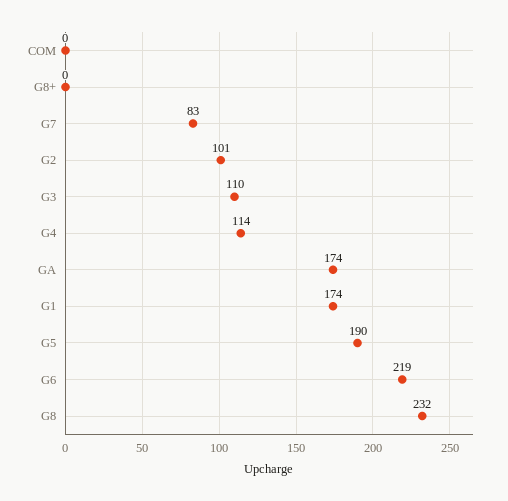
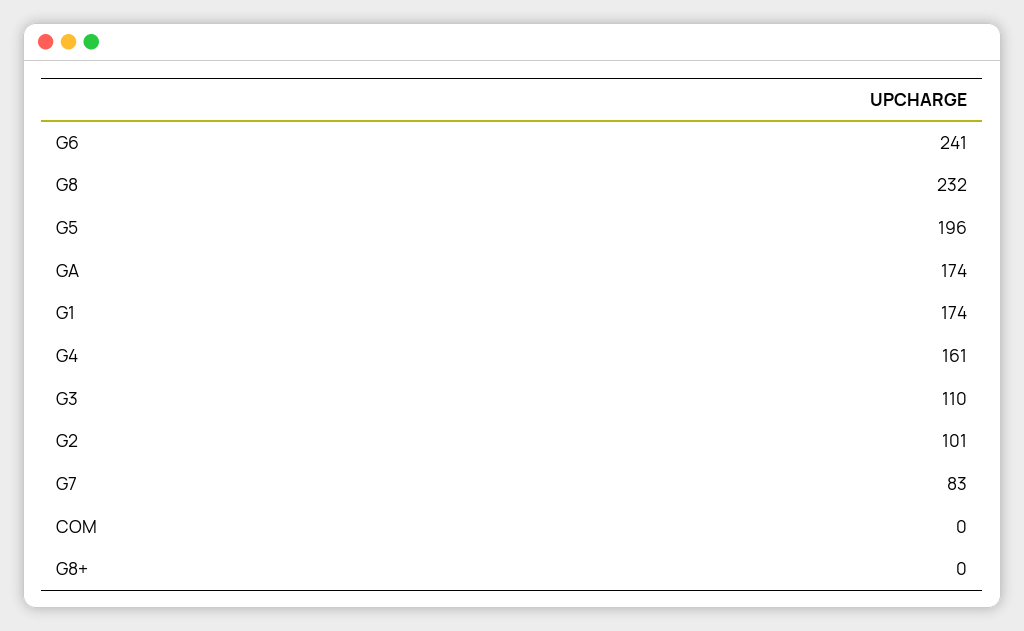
G4: 114 -> 161
G5: 190 -> 196
G6: 219 -> 241

